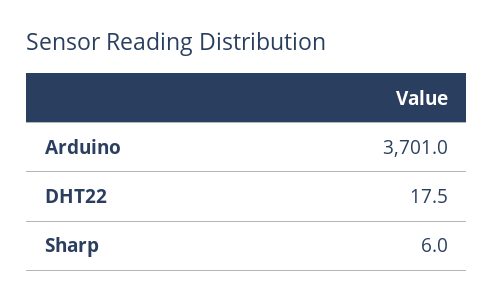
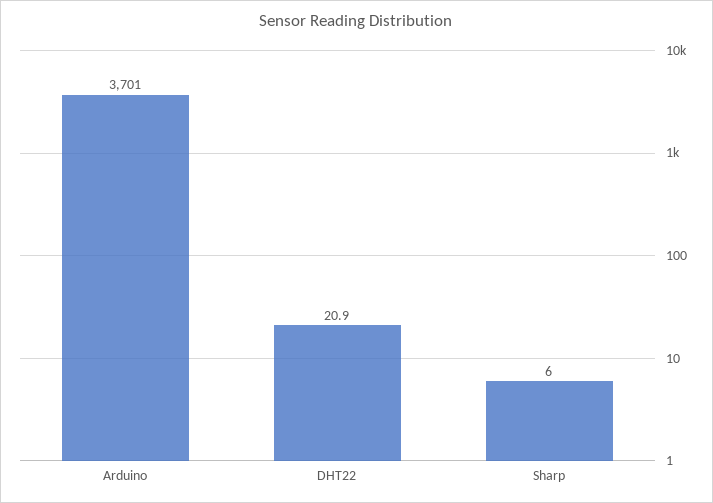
DHT22: 17.5 -> 20.9

